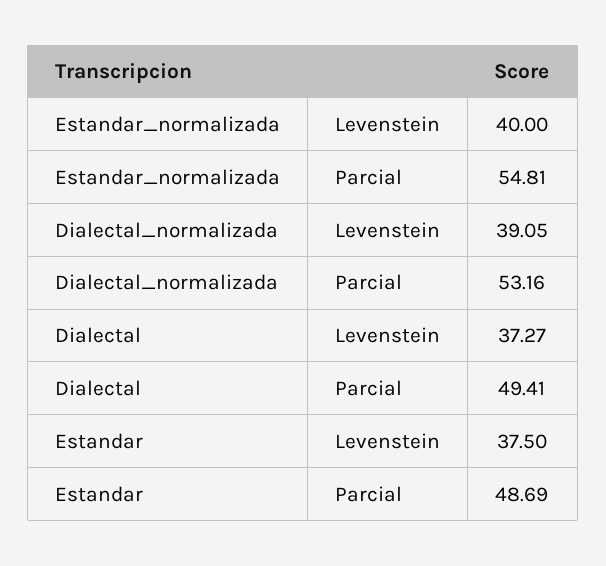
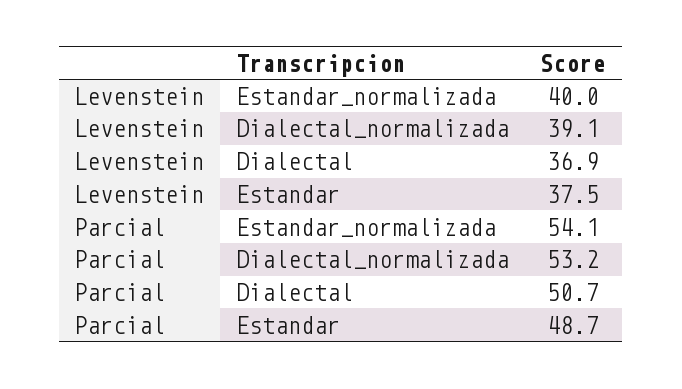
Estandar_normalizada, Parcial: 54.81 -> 54.1
Dialectal, Levenstein: 37.27 -> 36.9
Dialectal, Parcial: 49.41 -> 50.7

